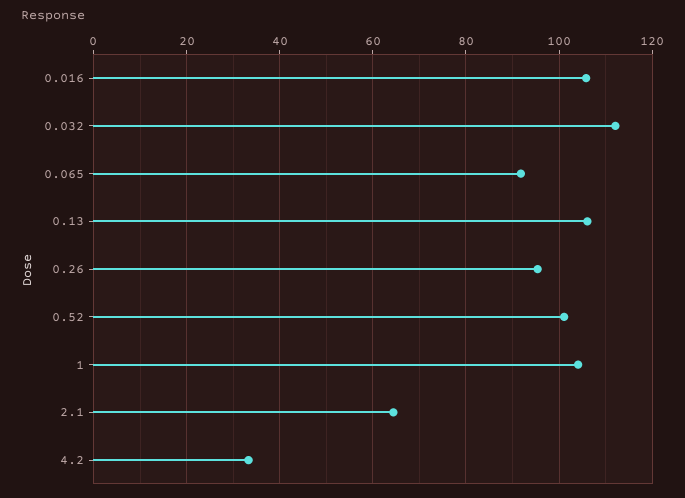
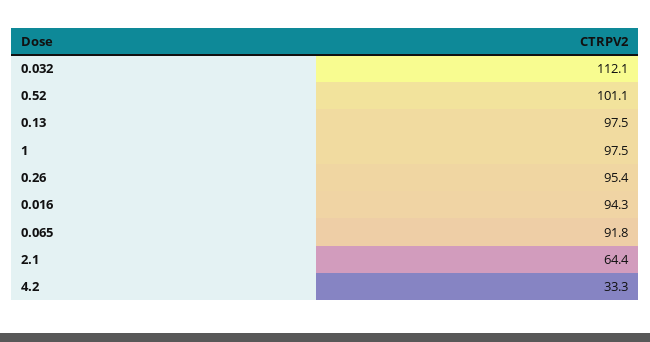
0.016: 106 -> 94.3
0.13: 106 -> 97.5
1: 104 -> 97.5

